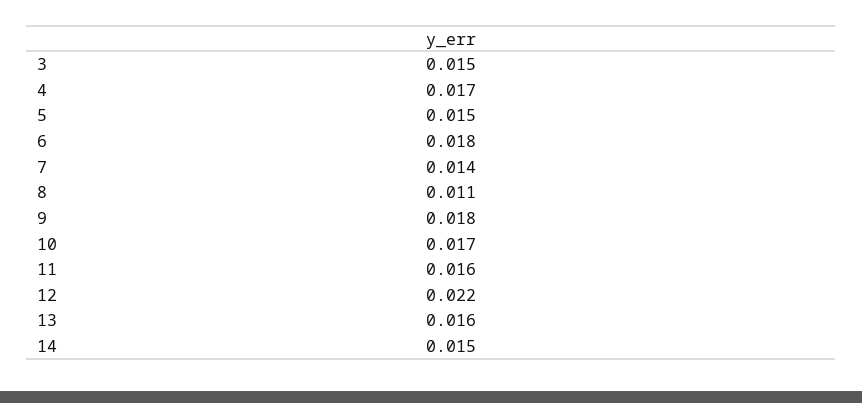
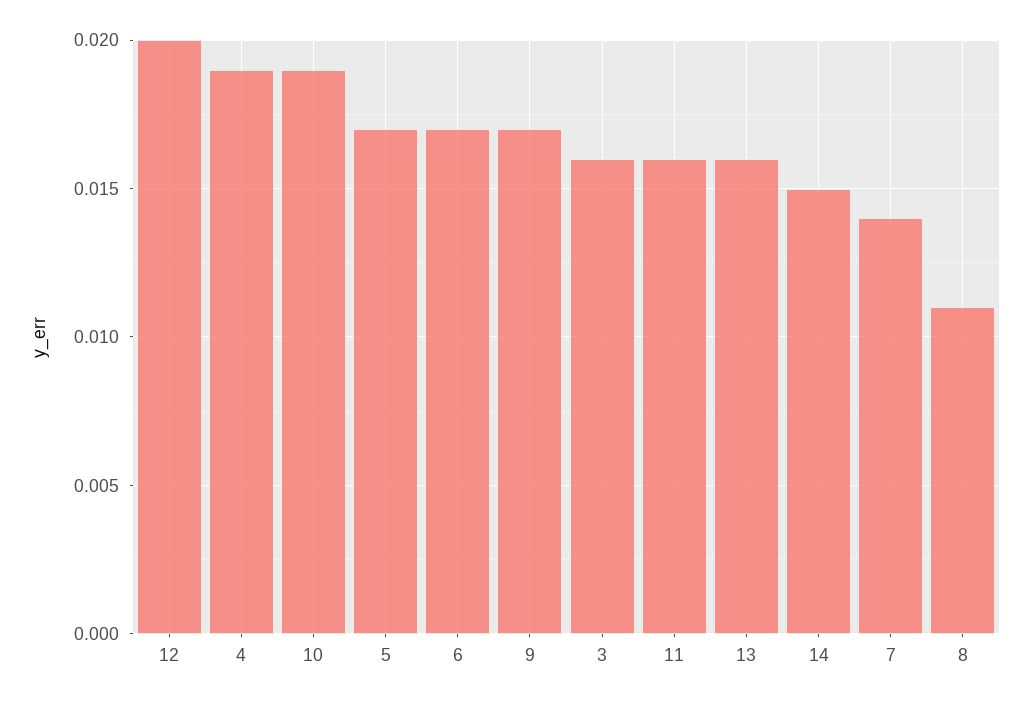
3: 0.015 -> 0.016
4: 0.017 -> 0.019
5: 0.015 -> 0.017
6: 0.018 -> 0.017
9: 0.018 -> 0.017
10: 0.017 -> 0.019
12: 0.022 -> 0.02

